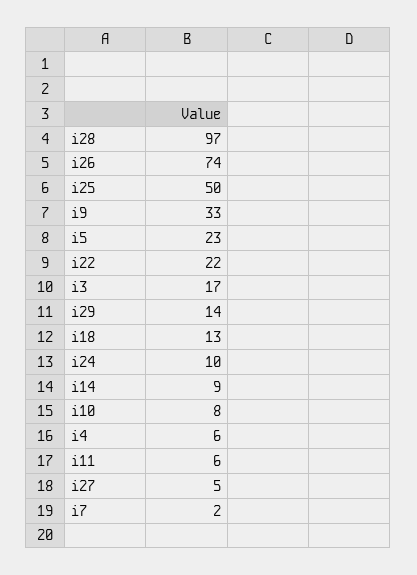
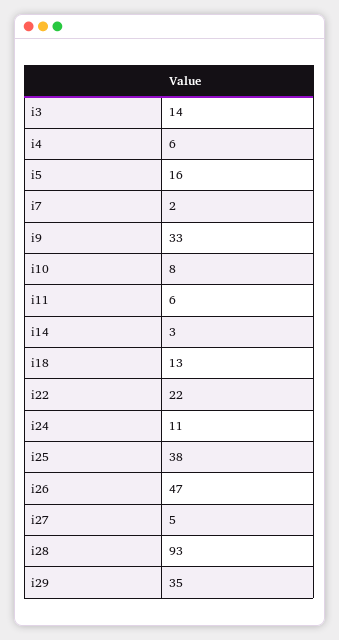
i28: 97 -> 93
i26: 74 -> 47
i25: 50 -> 38
i5: 23 -> 16
i3: 17 -> 14
i29: 14 -> 35
i24: 10 -> 11
i14: 9 -> 3

